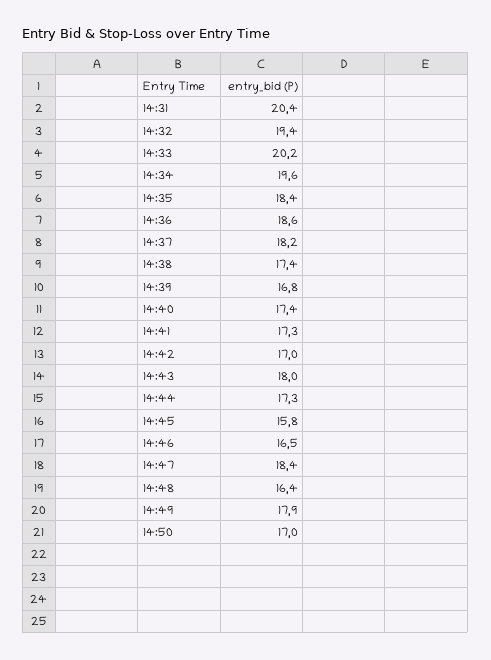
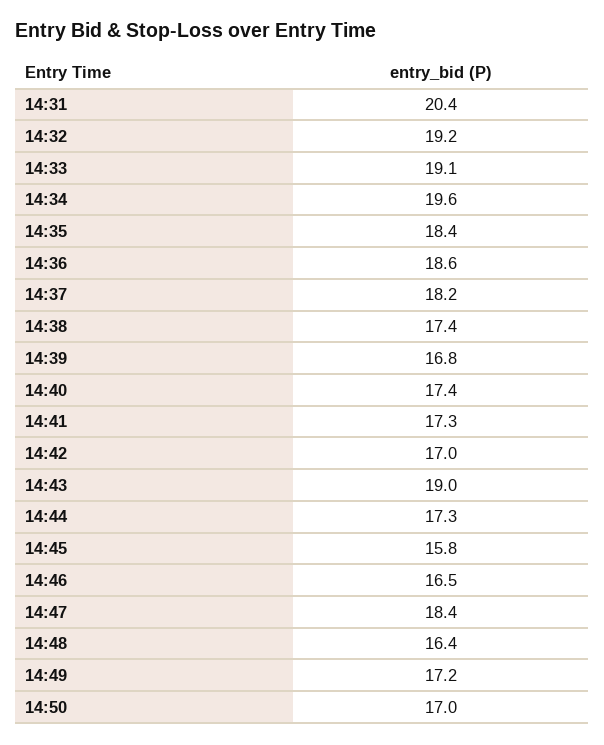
14:32: 19.4 -> 19.2
14:33: 20.2 -> 19.1
14:43: 18 -> 19
14:49: 17.9 -> 17.2

